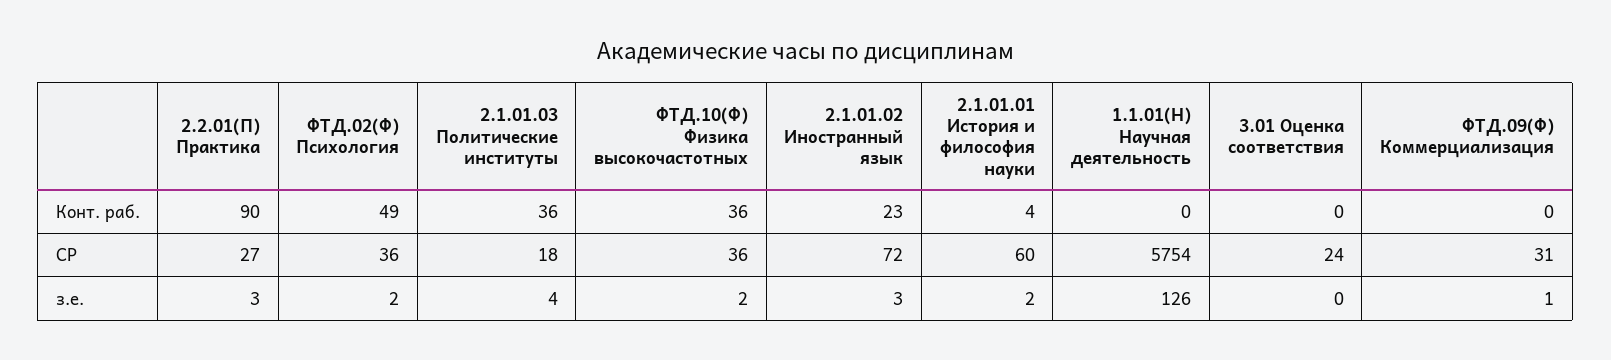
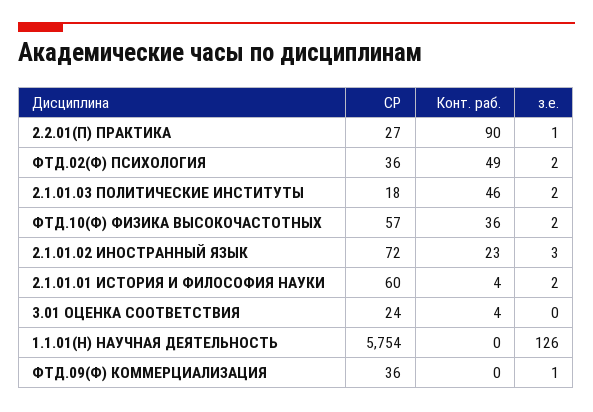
2.1.01.03 Политические институты, Конт. раб.: 36 -> 46
3.01 Оценка соответствия, Конт. раб.: 0 -> 4
ФТД.10(Ф) Физика высокочастотных, СР: 36 -> 57
ФТД.09(Ф) Коммерциализация, СР: 31 -> 36
2.2.01(П) Практика, з.е.: 3 -> 1
2.1.01.03 Политические институты, з.е.: 4 -> 2

